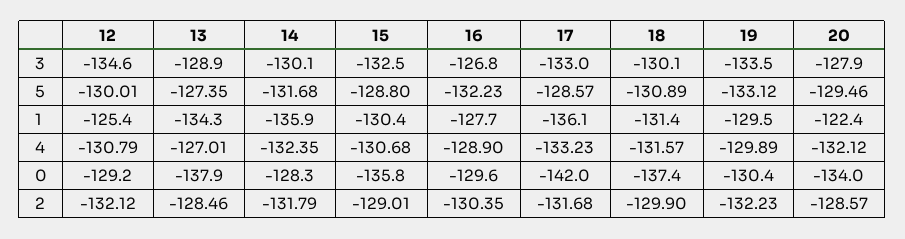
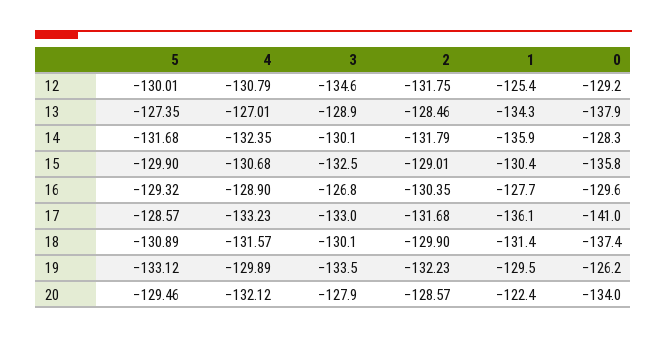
15, 5: -128.8 -> -129.9
16, 5: -132.23 -> -129.32
17, 0: -142 -> -141
19, 0: -130.4 -> -126.2
12, 2: -132.12 -> -131.75

